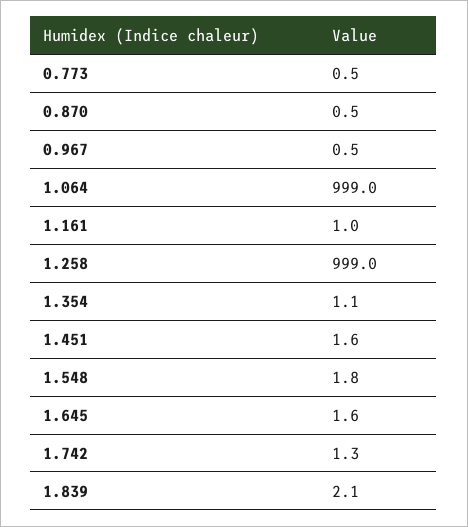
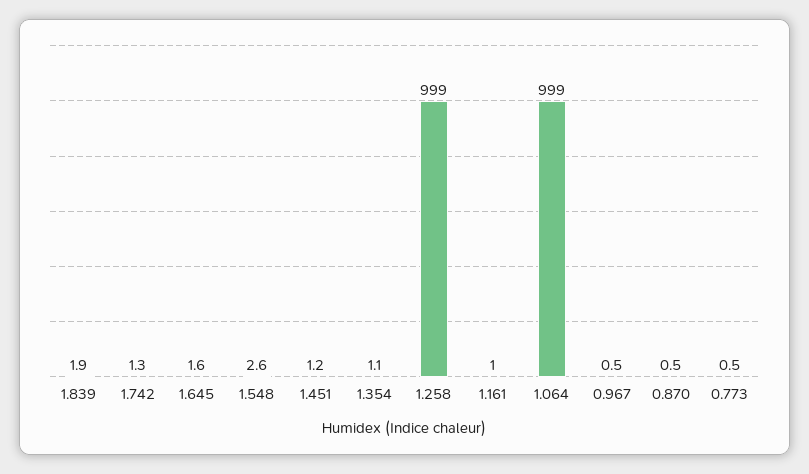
1.451: 1.6 -> 1.2
1.548: 1.8 -> 2.6
1.839: 2.1 -> 1.9

